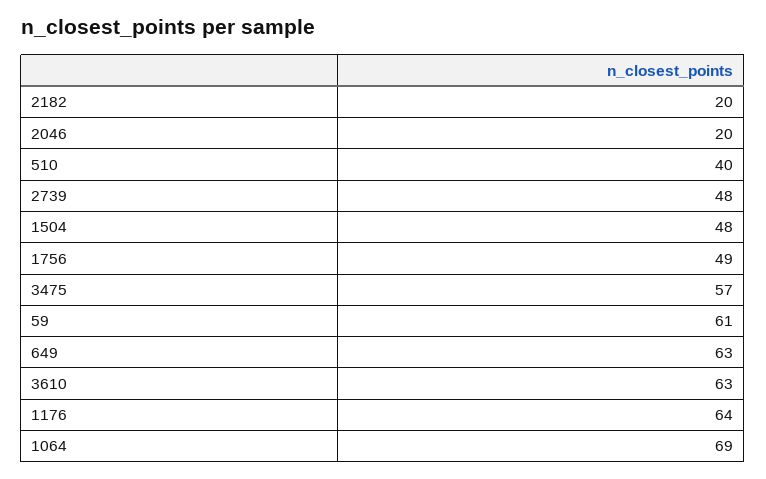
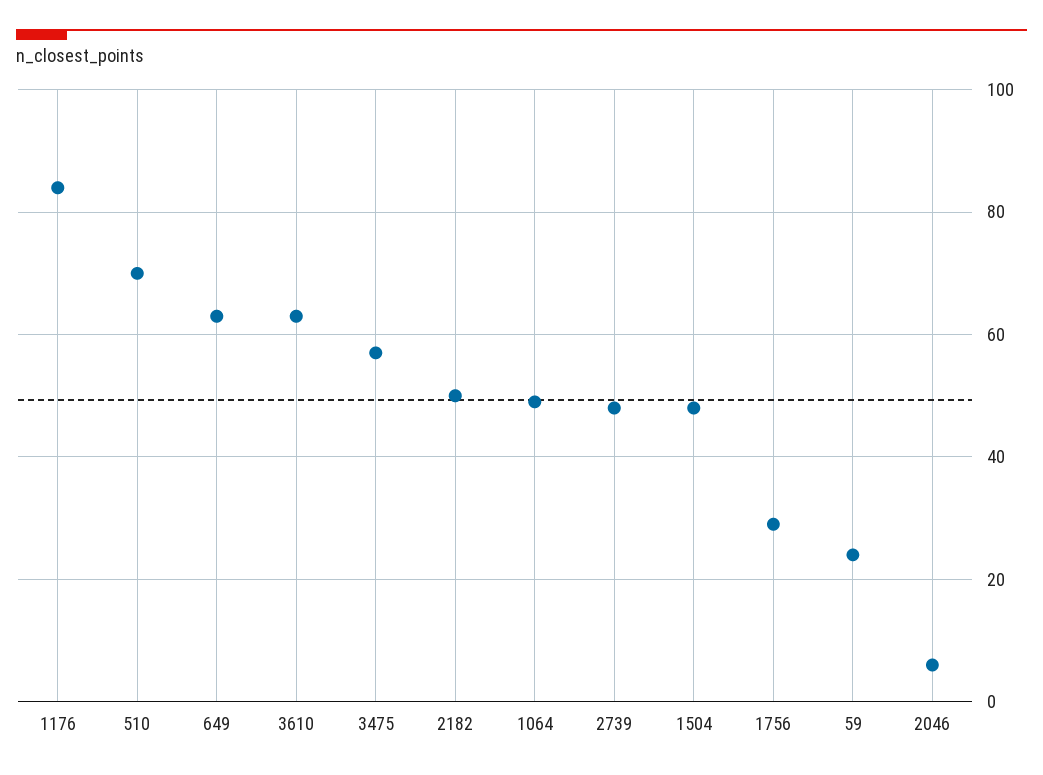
2182: 20 -> 50
2046: 20 -> 5
510: 40 -> 70
1756: 49 -> 30
59: 61 -> 25
1176: 64 -> 85
1064: 69 -> 50

